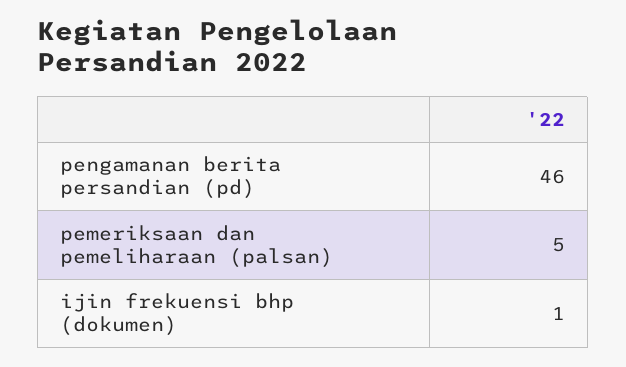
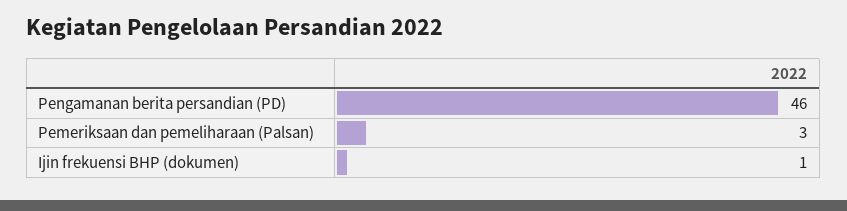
pemeriksaan dan pemeliharaan (palsan): 5 -> 3

